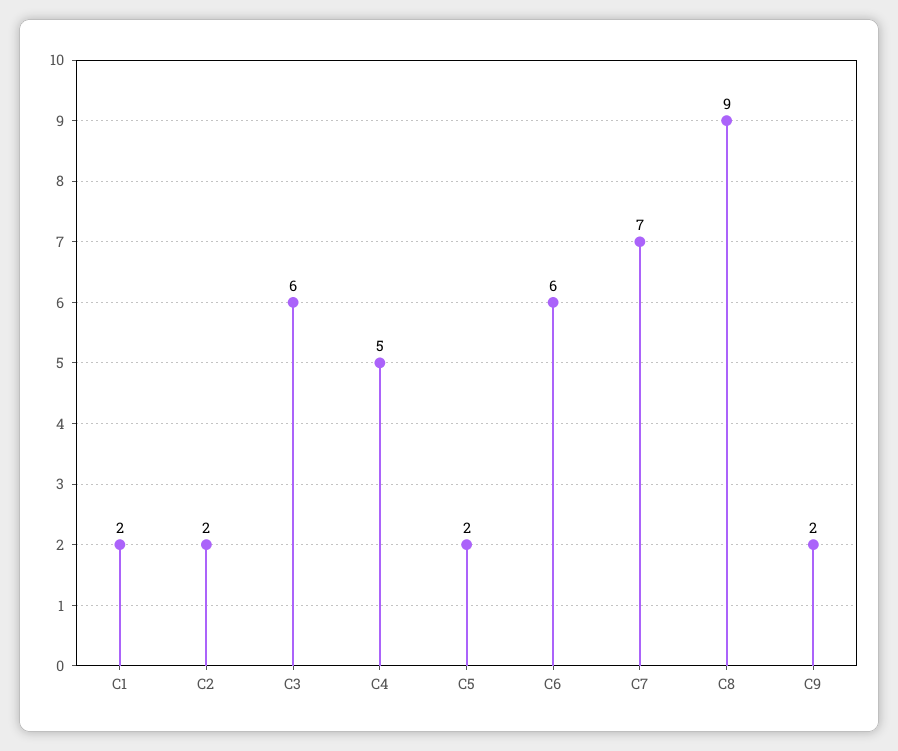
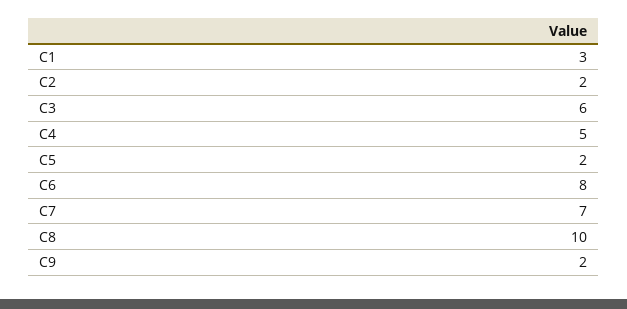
C1: 2 -> 3
C6: 6 -> 8
C8: 9 -> 10

